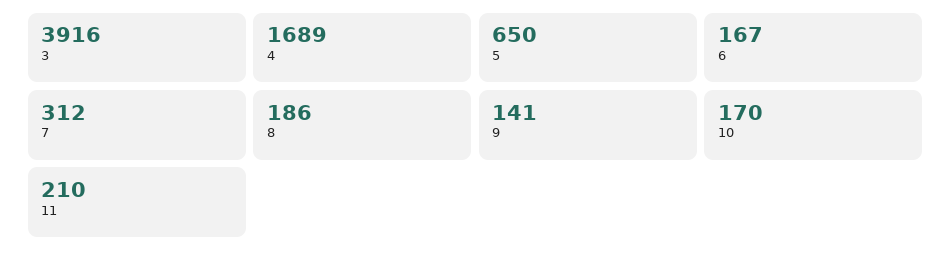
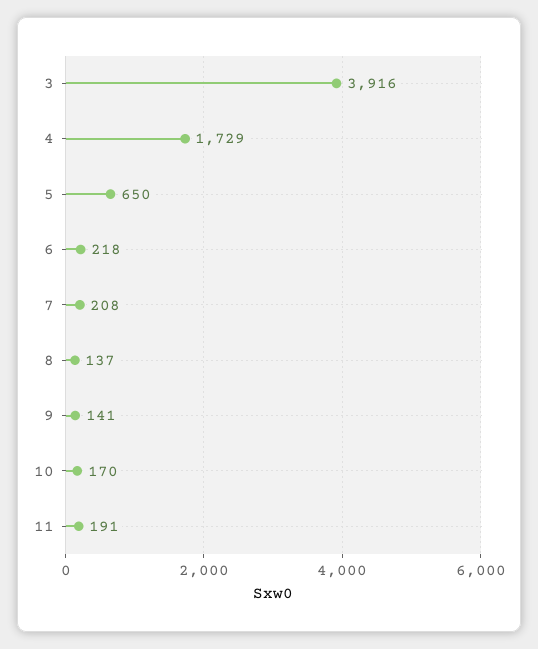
4: 1689 -> 1729
6: 167 -> 218
7: 312 -> 208
8: 186 -> 137
11: 210 -> 191

